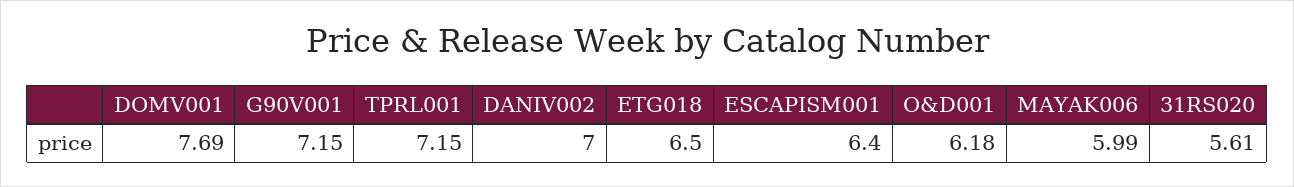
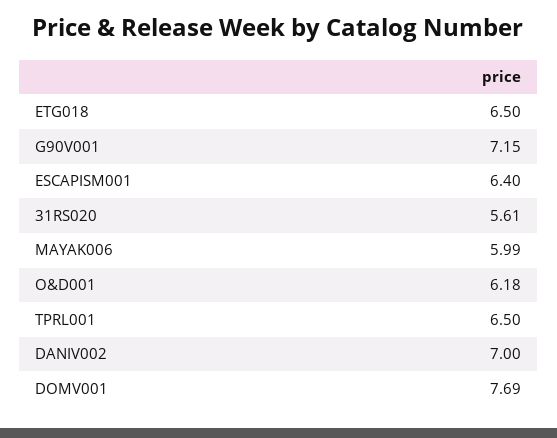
TPRL001: 7.15 -> 6.5

